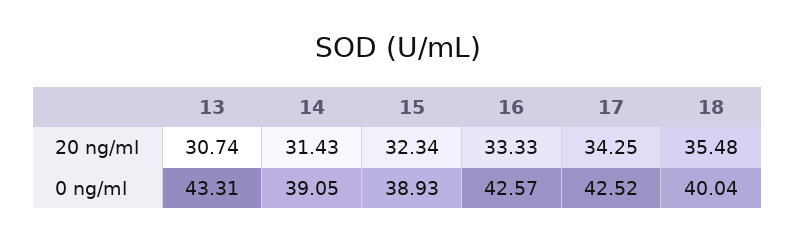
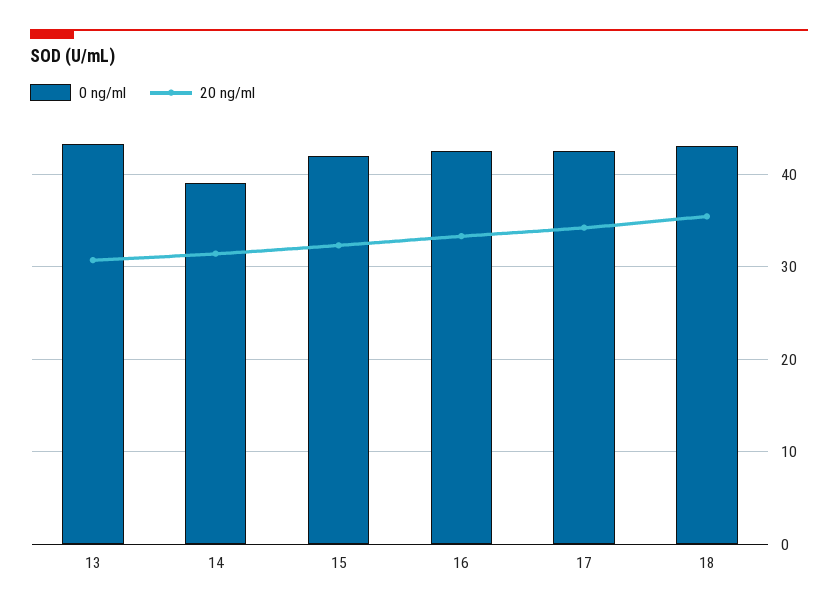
0 ng/ml, 15: 38.93 -> 42
0 ng/ml, 18: 40.04 -> 43

